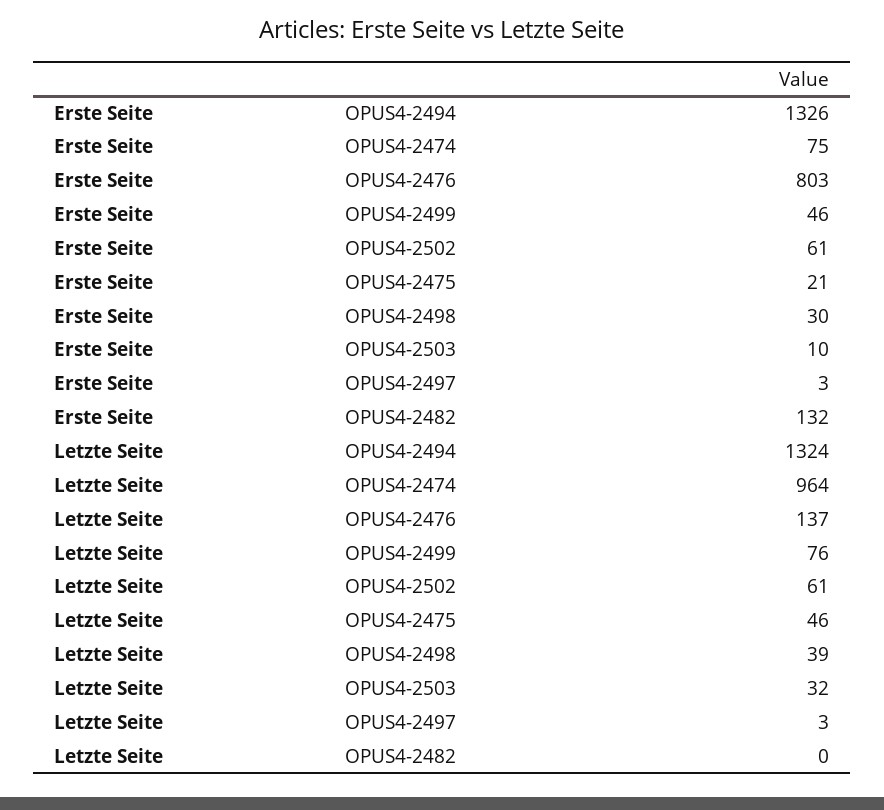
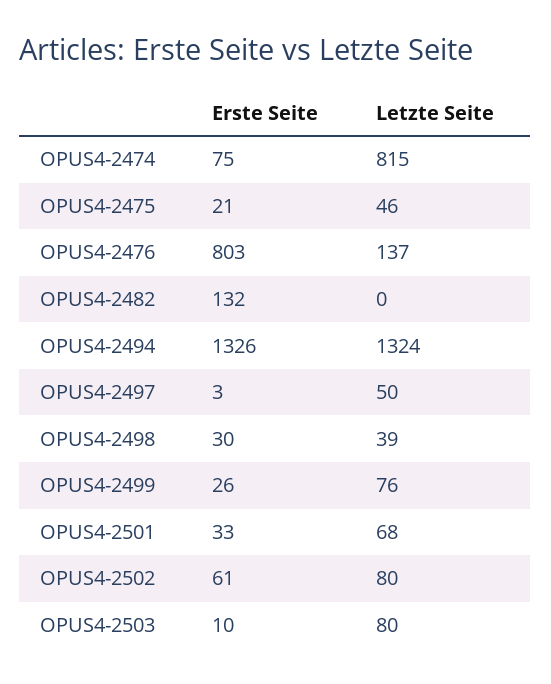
Erste Seite, OPUS4-2499: 46 -> 26
Letzte Seite, OPUS4-2474: 964 -> 815
Letzte Seite, OPUS4-2502: 61 -> 80
Letzte Seite, OPUS4-2503: 32 -> 80
Letzte Seite, OPUS4-2497: 3 -> 50
Erste Seite, OPUS4-2501: none -> 33
Letzte Seite, OPUS4-2501: none -> 68

